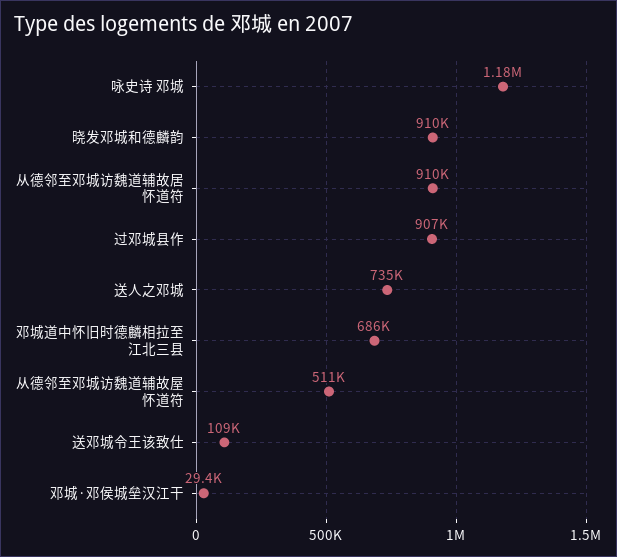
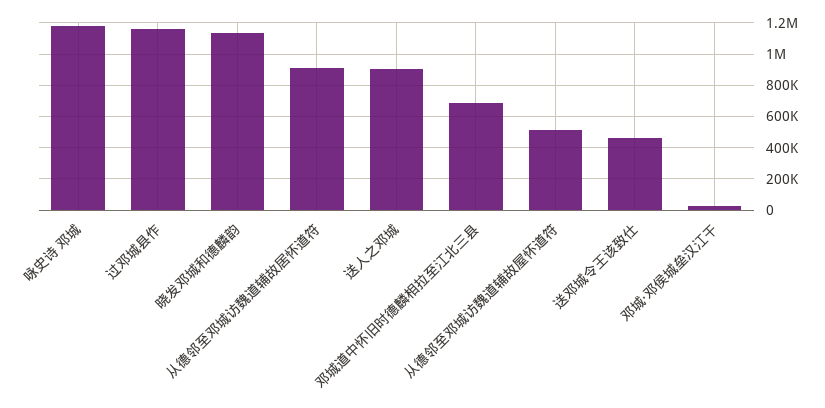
晓发邓城和德麟韵: 910000 -> 1150000
过邓城县作: 907000 -> 1150000
送人之邓城: 735000 -> 900000
送邓城令王该致仕: 109000 -> 450000

